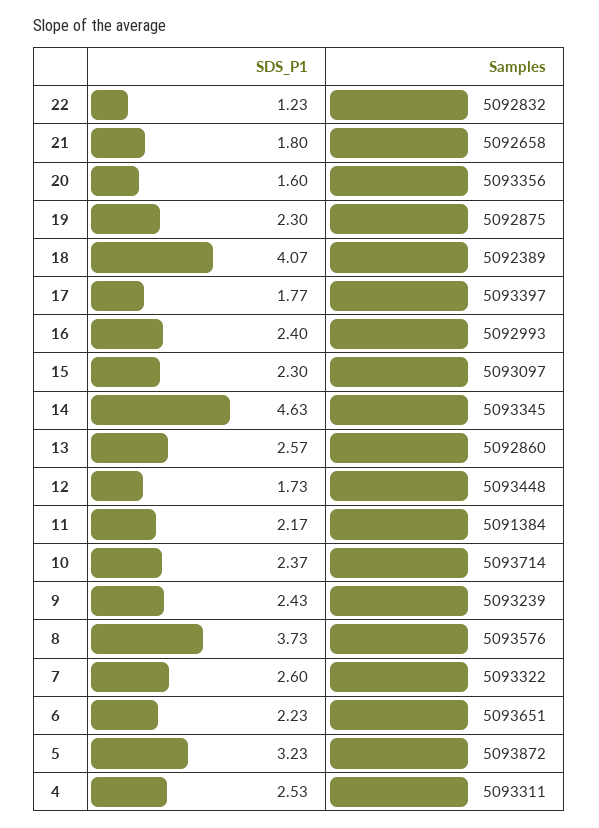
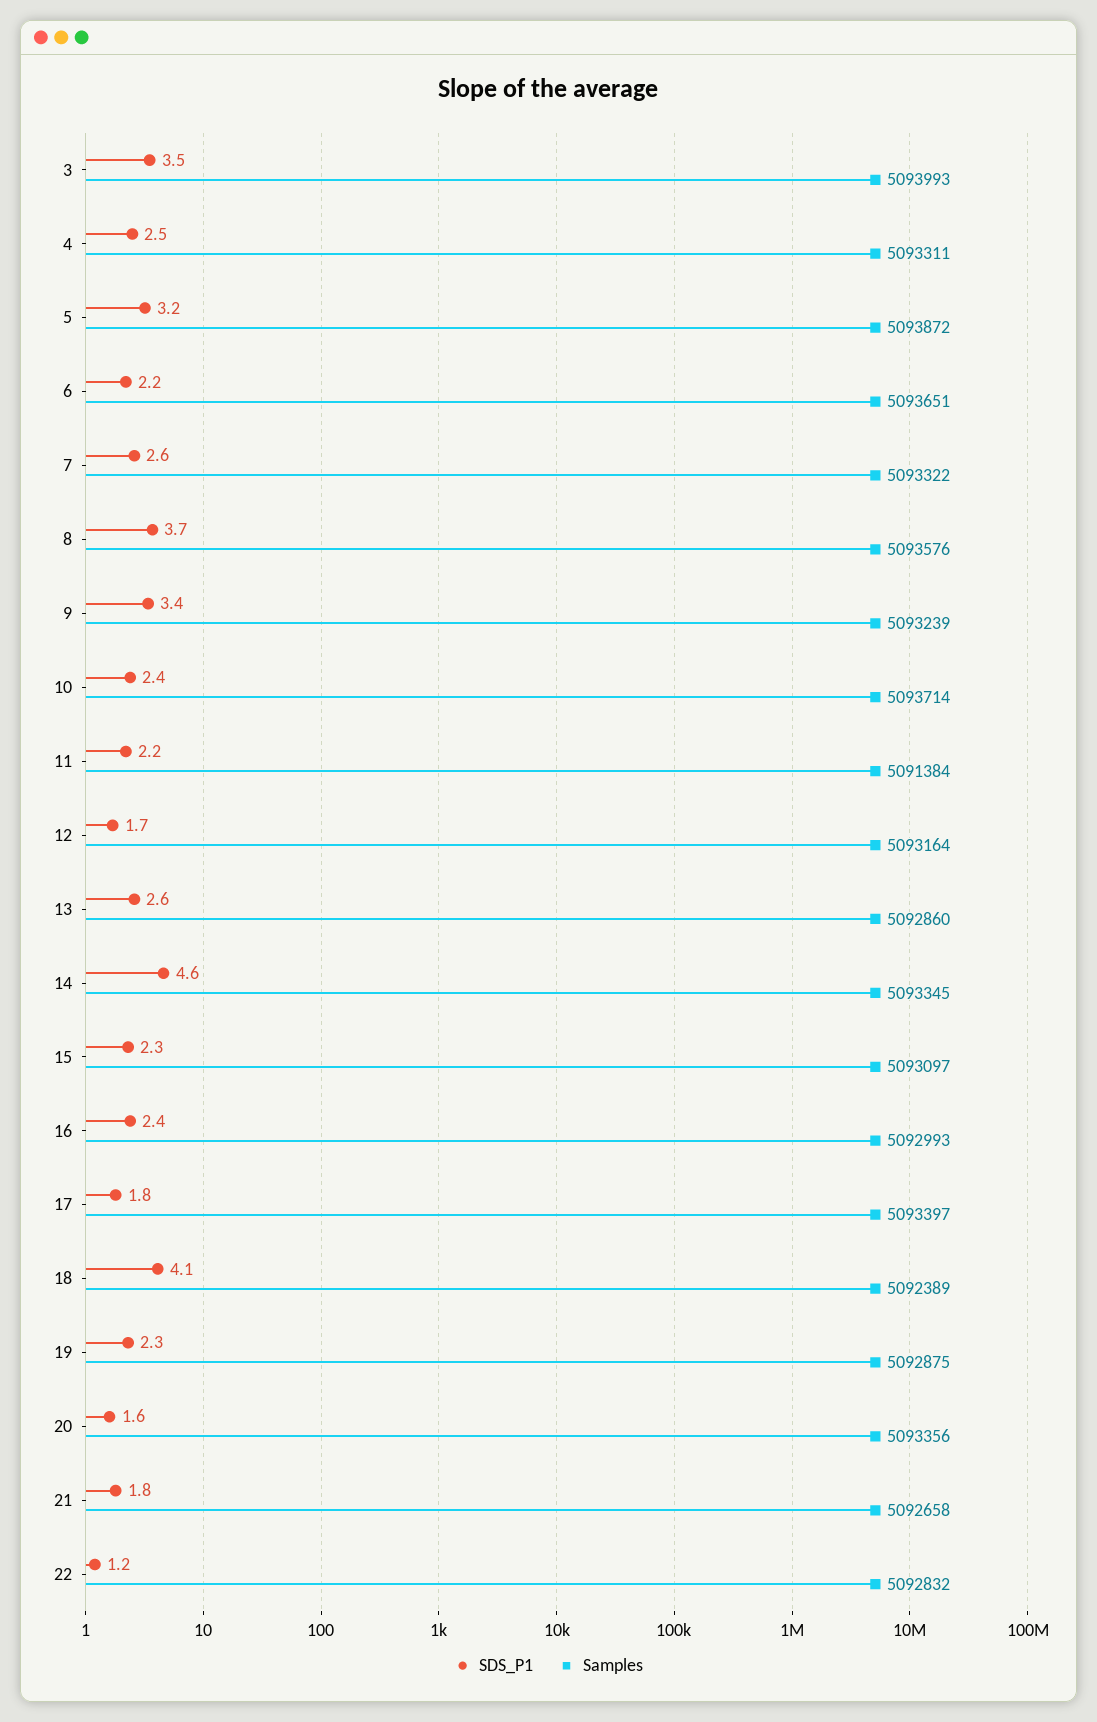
Samples, 12: 5093448 -> 5093164
SDS_P1, 9: 2.43 -> 3.4
SDS_P1, 3: none -> 3.5
Samples, 3: none -> 5093993

